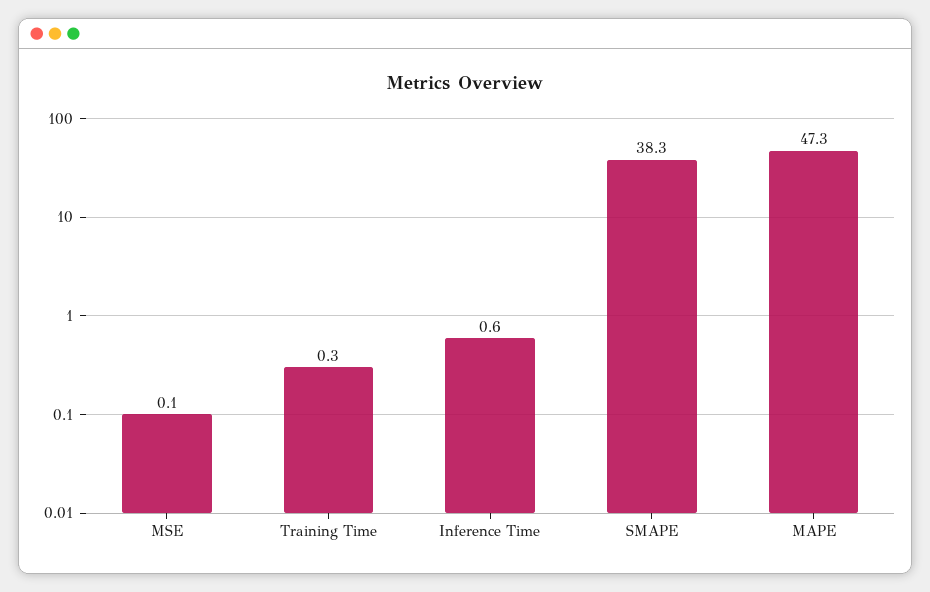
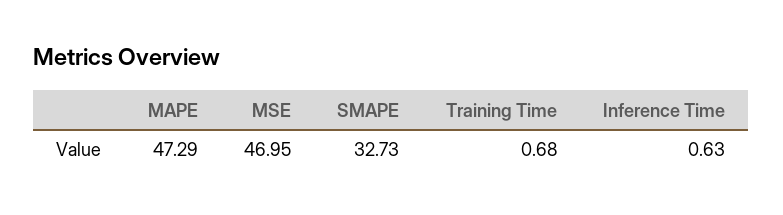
MSE: 0.1 -> 46.95
Training Time: 0.3 -> 0.68
SMAPE: 38.3 -> 32.73

